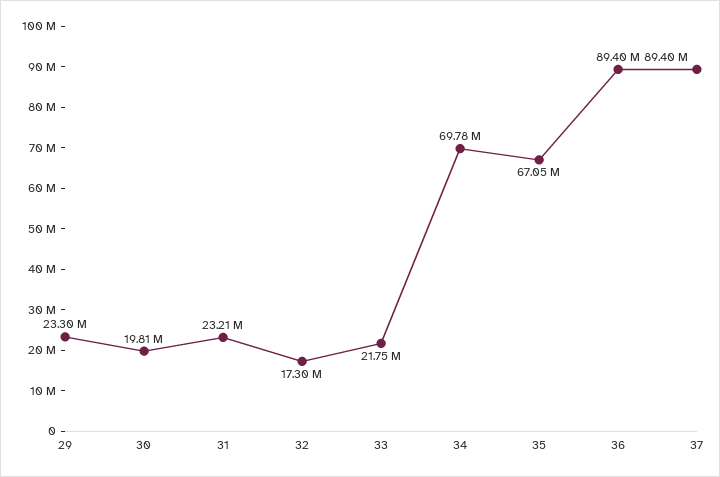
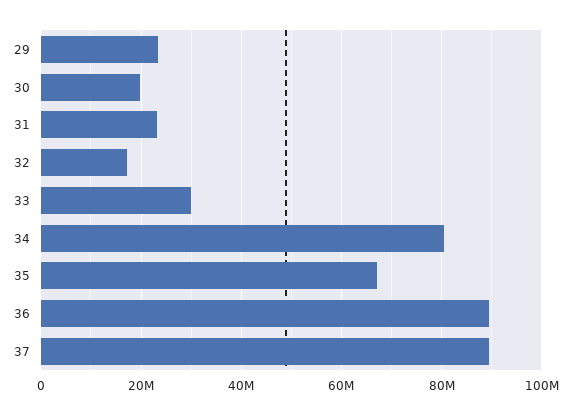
33: 21750000 -> 30000000
34: 69780000 -> 80000000

